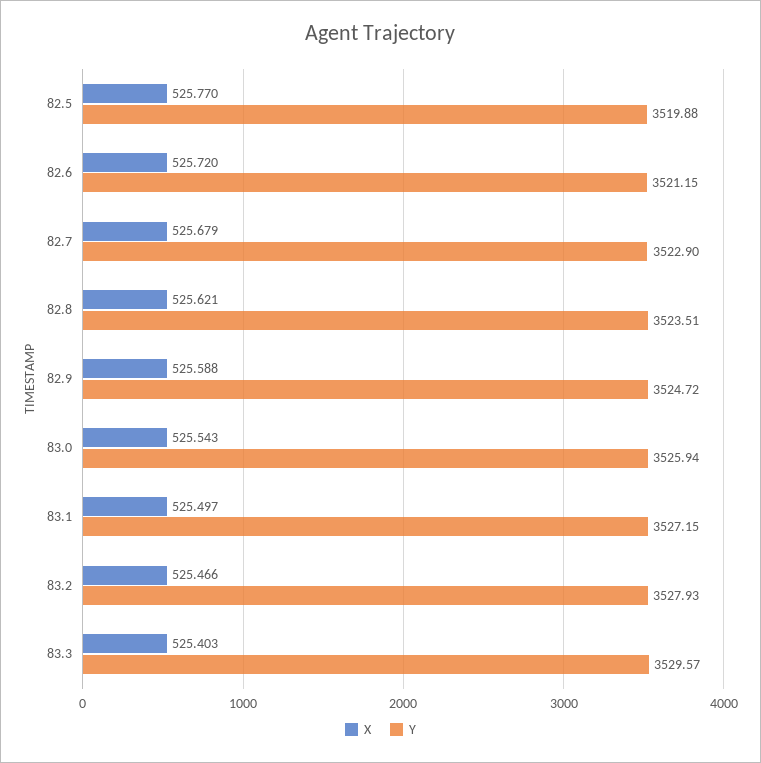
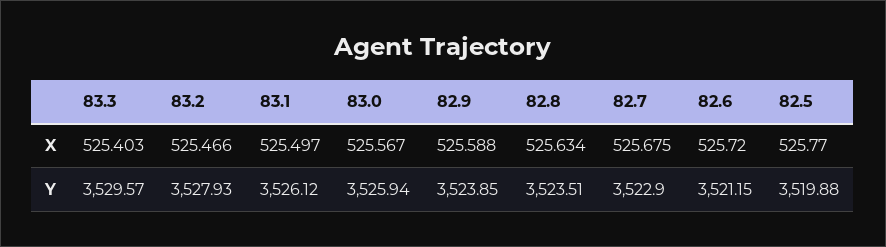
X, 82.7: 525.679 -> 525.675
X, 82.8: 525.621 -> 525.634
Y, 82.9: 3524.72 -> 3523.85
X, 83.0: 525.543 -> 525.567
Y, 83.1: 3527.15 -> 3526.12

